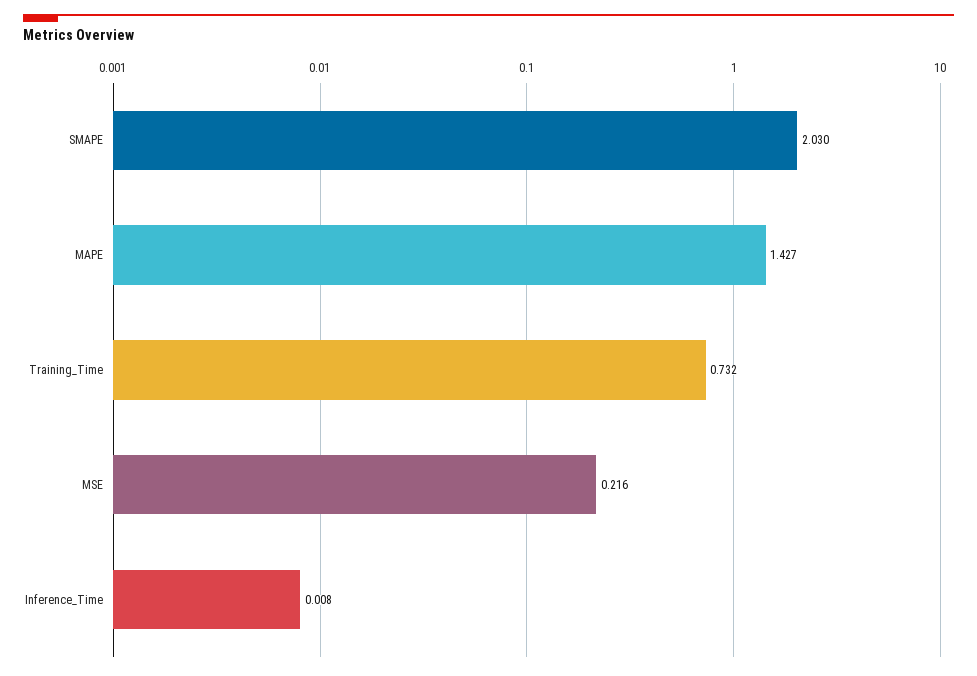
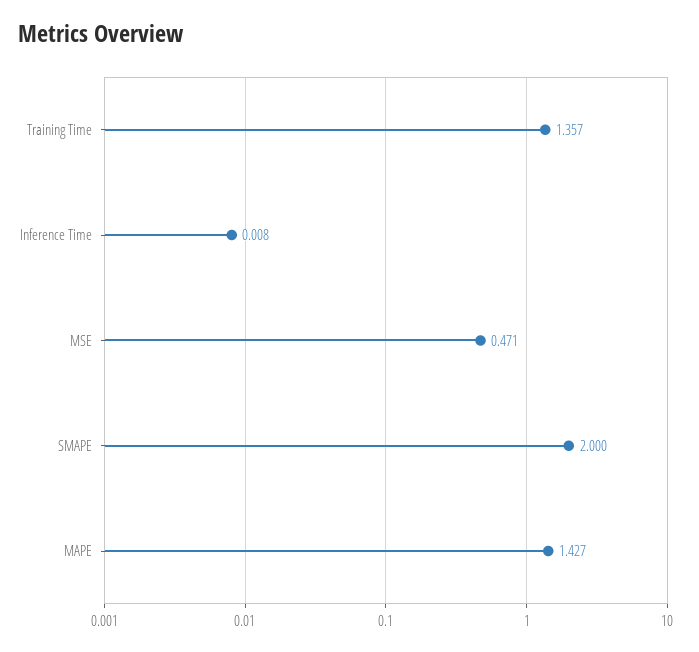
SMAPE: 2.03 -> 2
Training_Time: 0.732 -> 1.357
MSE: 0.216 -> 0.471

